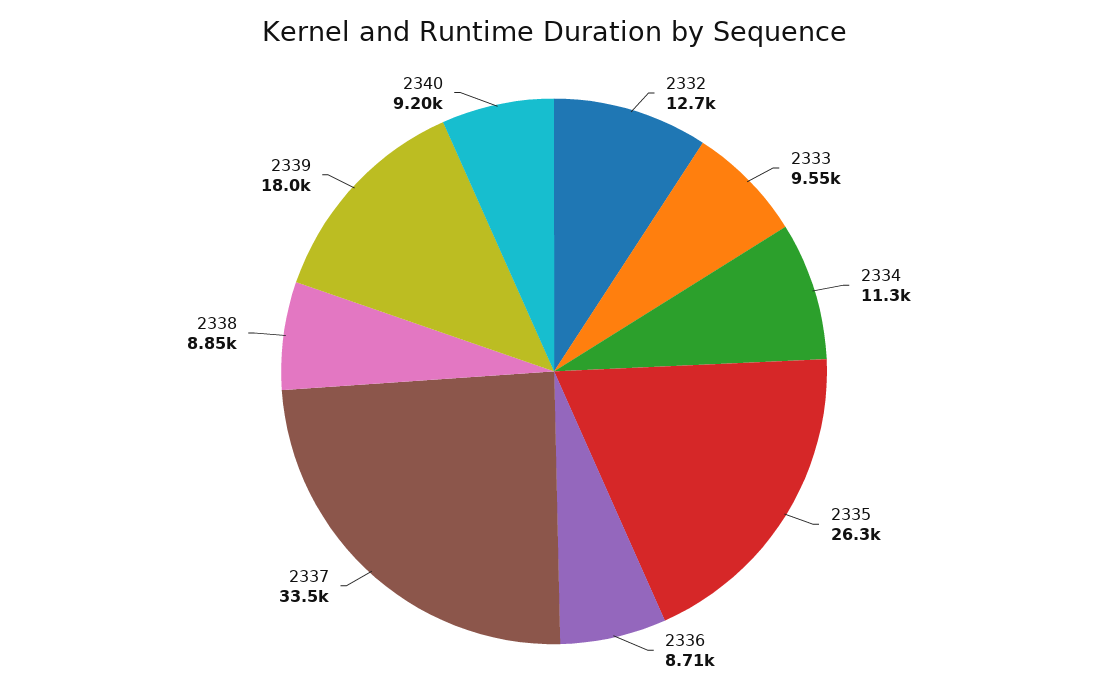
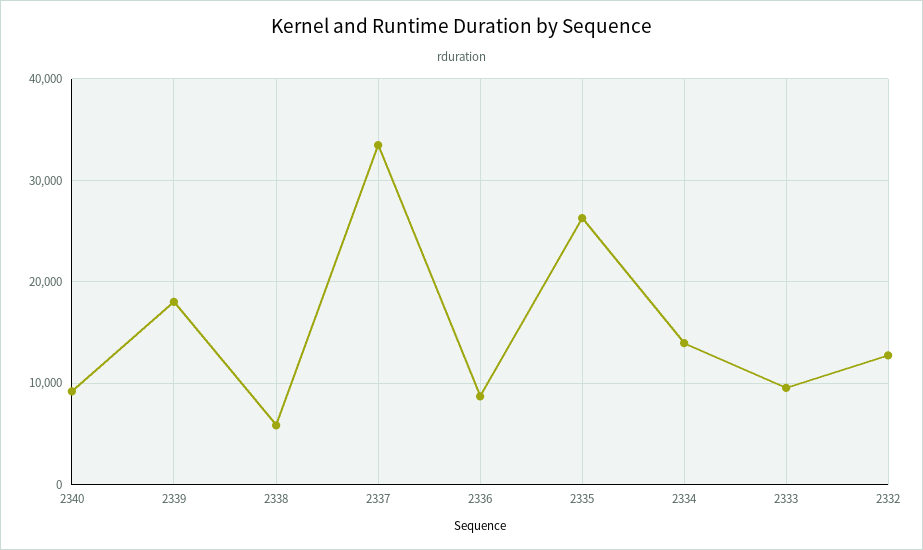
2334: 11300 -> 14000
2338: 8850 -> 6000

